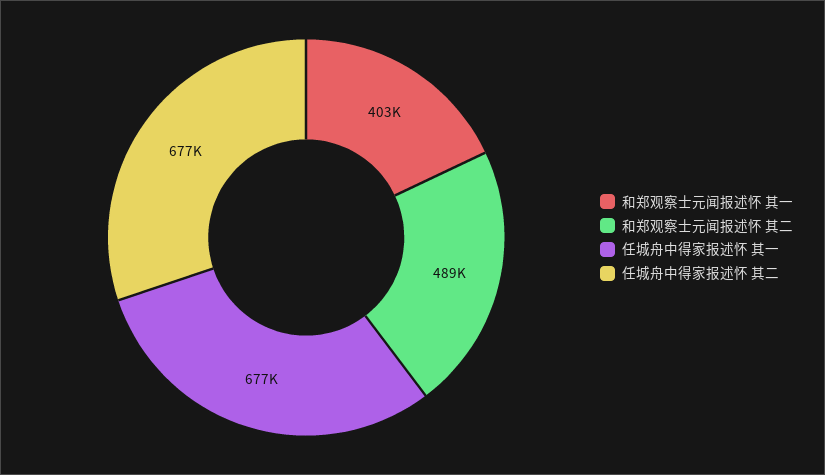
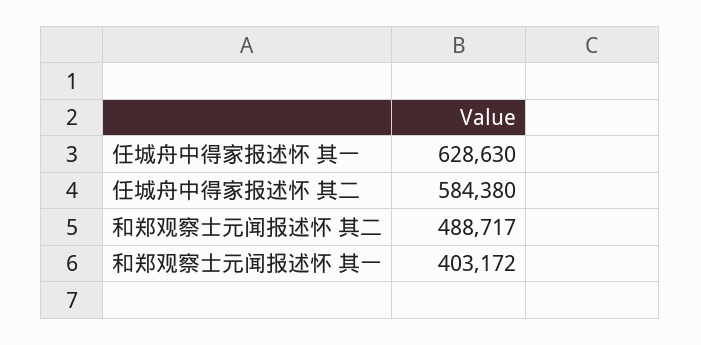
任城舟中得家报述怀 其一: 677000 -> 628630
任城舟中得家报述怀 其二: 677000 -> 584380

